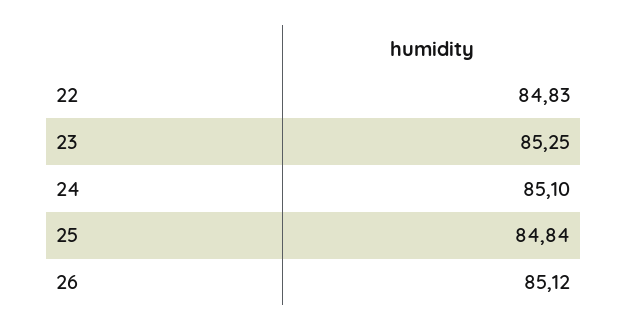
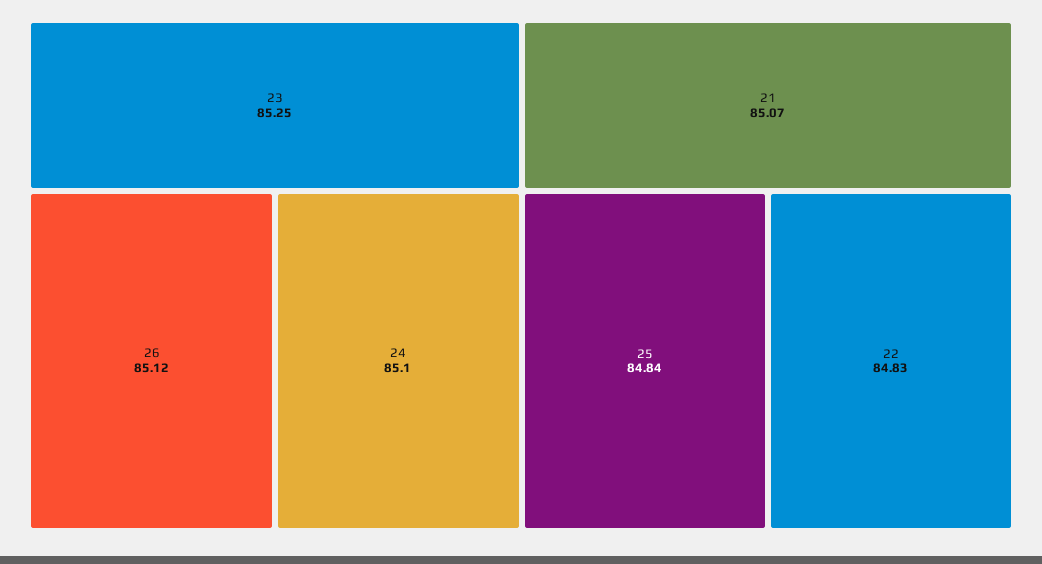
21: none -> 85.07

